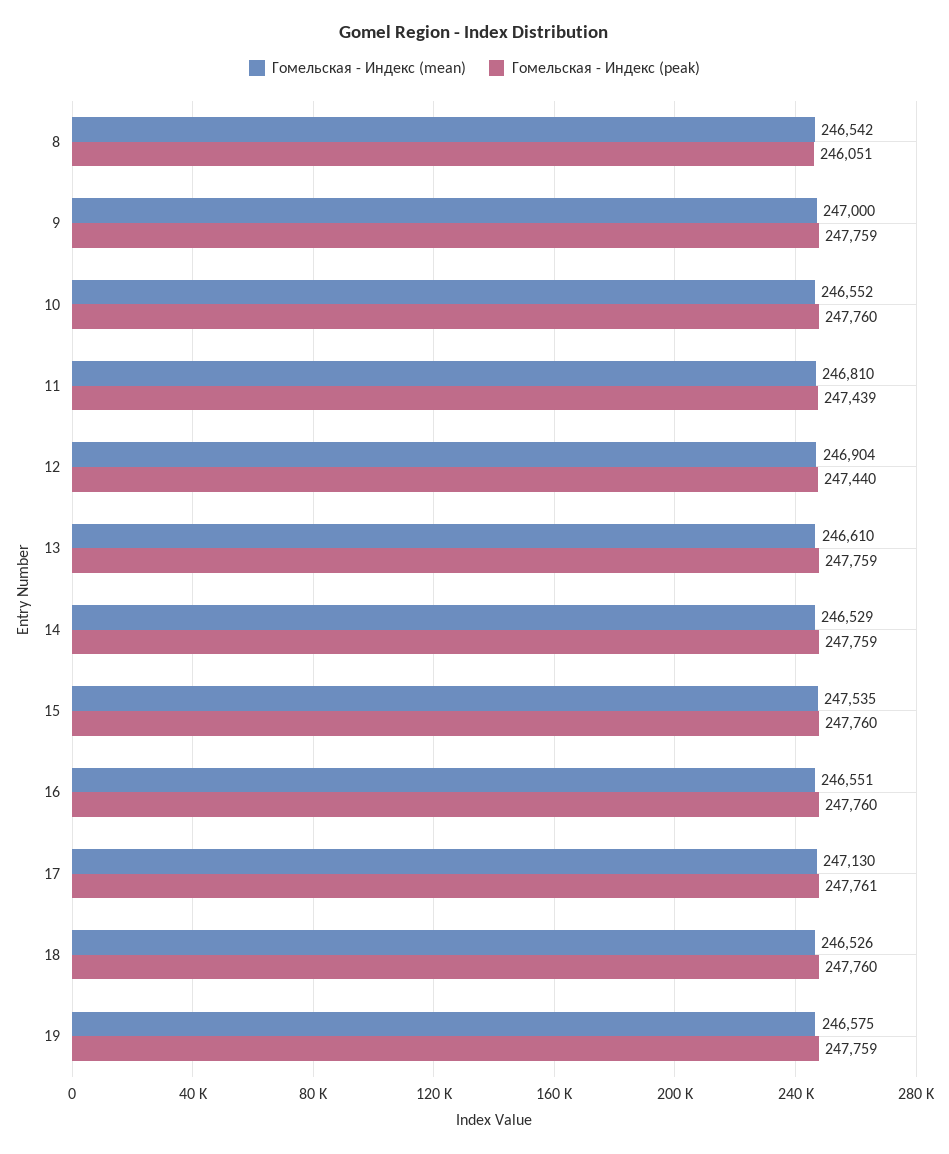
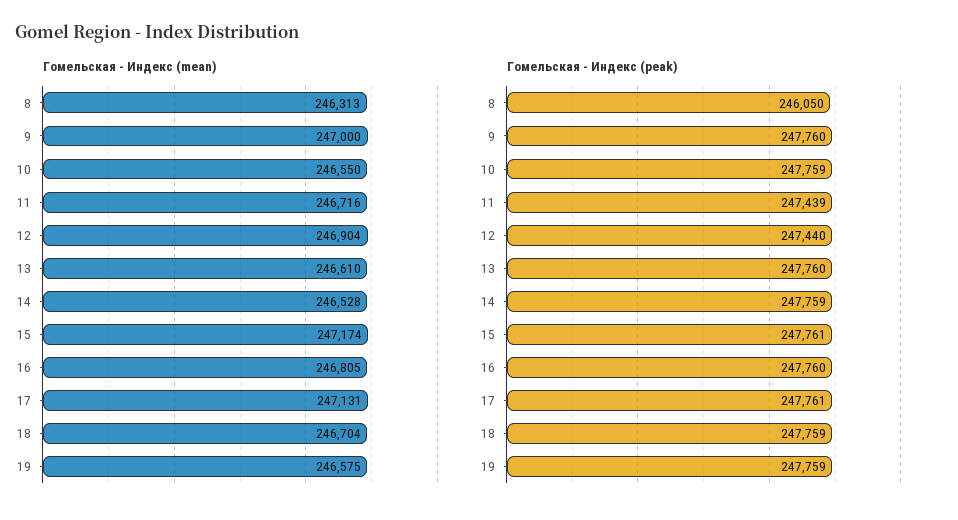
Гомельская - Индекс (mean), 8: 246542 -> 246313
Гомельская - Индекс (peak), 8: 246051 -> 246050
Гомельская - Индекс (peak), 9: 247759 -> 247760
Гомельская - Индекс (mean), 10: 246552 -> 246550
Гомельская - Индекс (peak), 10: 247760 -> 247759
Гомельская - Индекс (mean), 11: 246810 -> 246716
Гомельская - Индекс (peak), 13: 247759 -> 247760
Гомельская - Индекс (mean), 14: 246529 -> 246528
Гомельская - Индекс (mean), 15: 247535 -> 247174
Гомельская - Индекс (peak), 15: 247760 -> 247761
Гомельская - Индекс (mean), 16: 246551 -> 246805
Гомельская - Индекс (mean), 17: 247130 -> 247131
Гомельская - Индекс (mean), 18: 246526 -> 246704
Гомельская - Индекс (peak), 18: 247760 -> 247759

